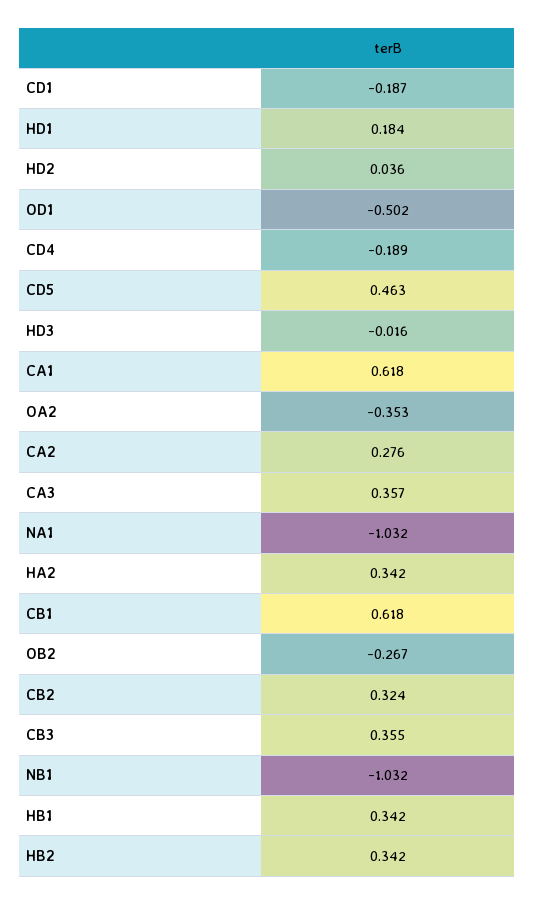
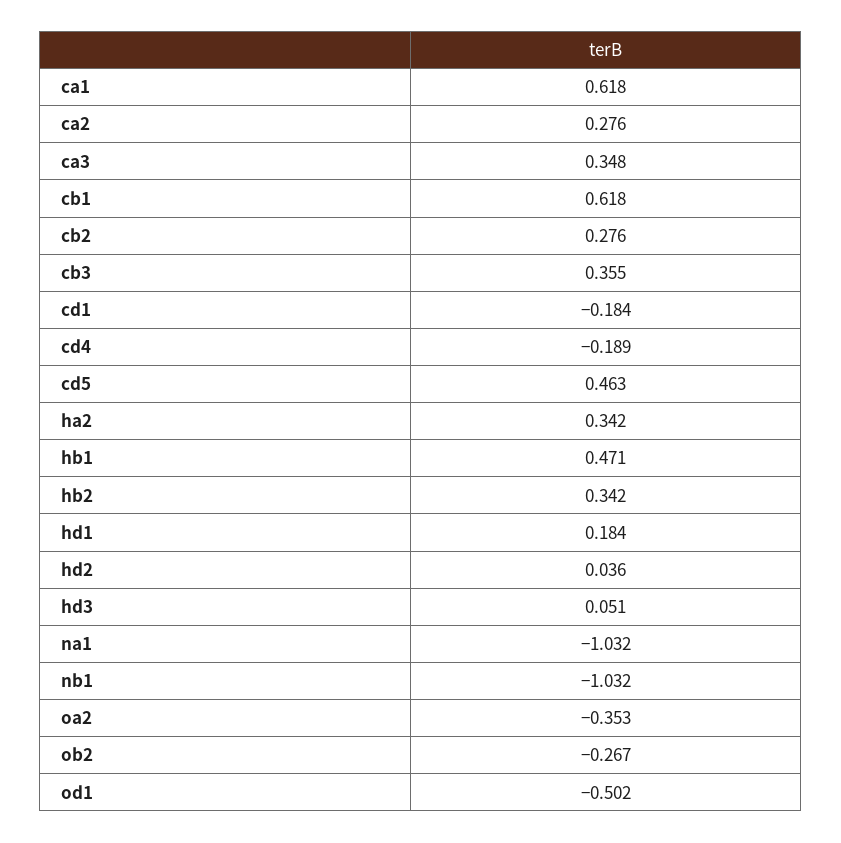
CD1: -0.187 -> -0.184
HD3: -0.016 -> 0.051
CA3: 0.357 -> 0.348
CB2: 0.324 -> 0.276
HB1: 0.342 -> 0.471

